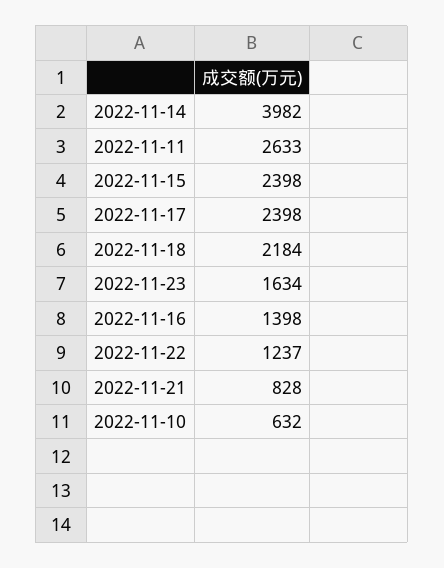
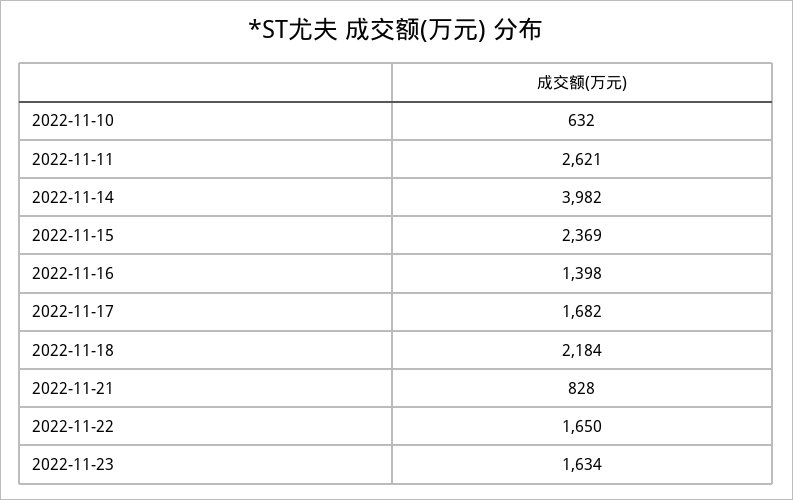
2022-11-11: 2633 -> 2621
2022-11-15: 2398 -> 2369
2022-11-17: 2398 -> 1682
2022-11-22: 1237 -> 1650

